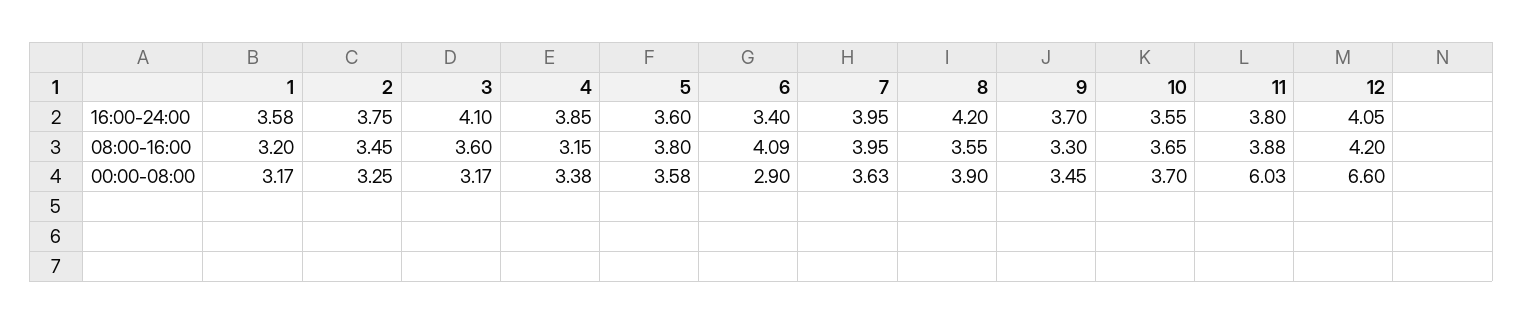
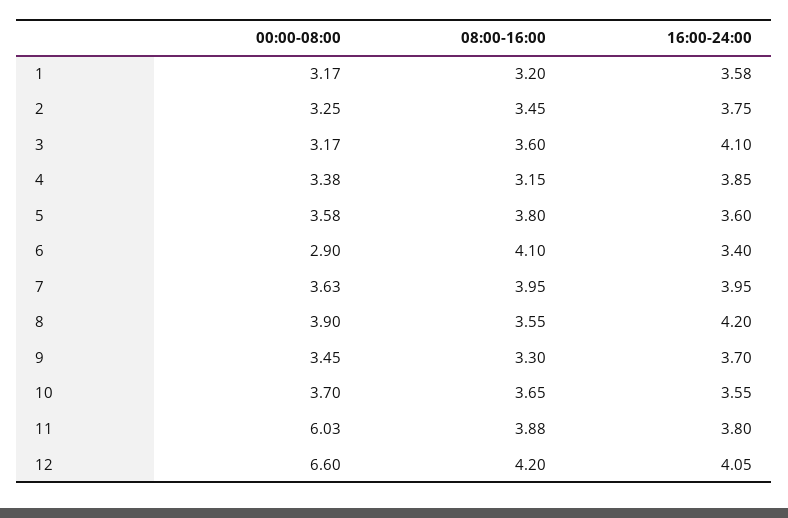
6, 08:00-16:00: 4.09 -> 4.1

